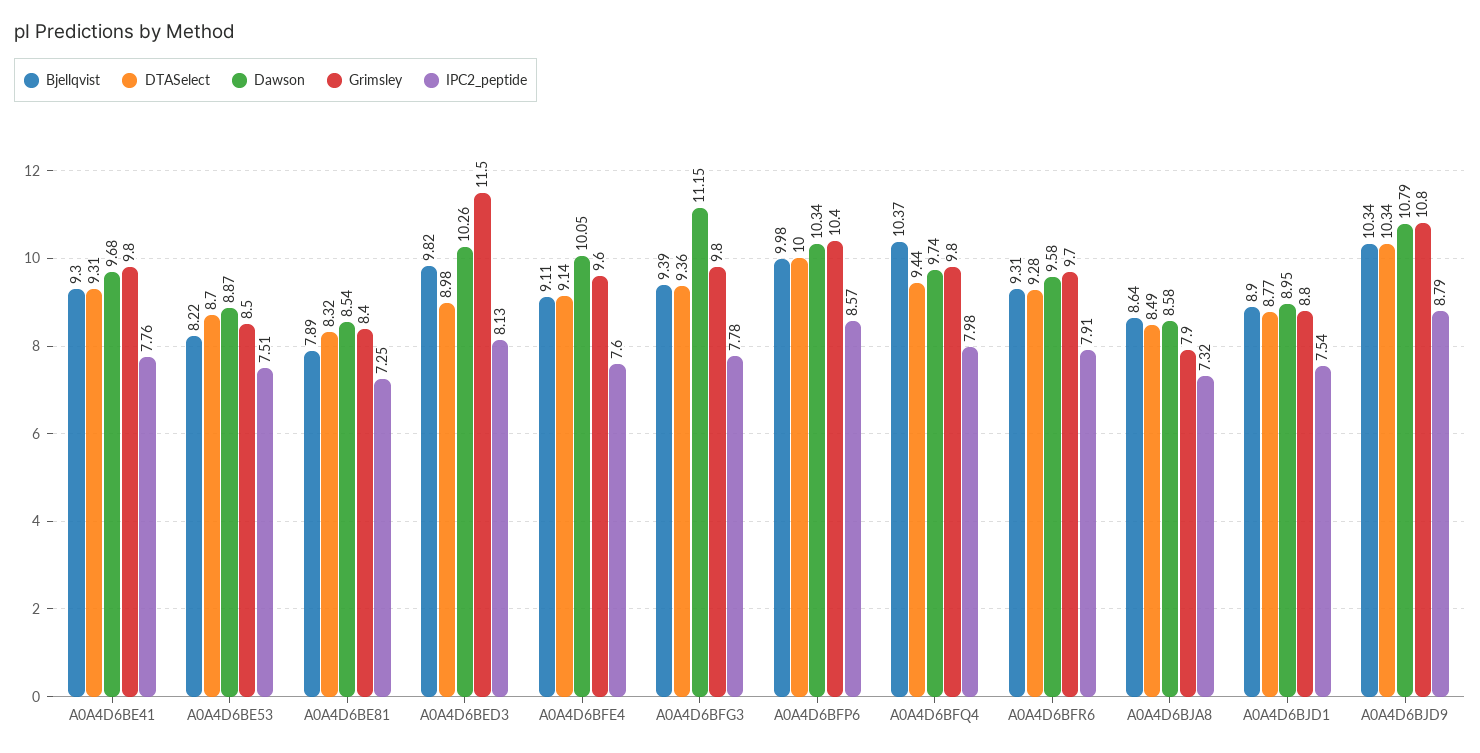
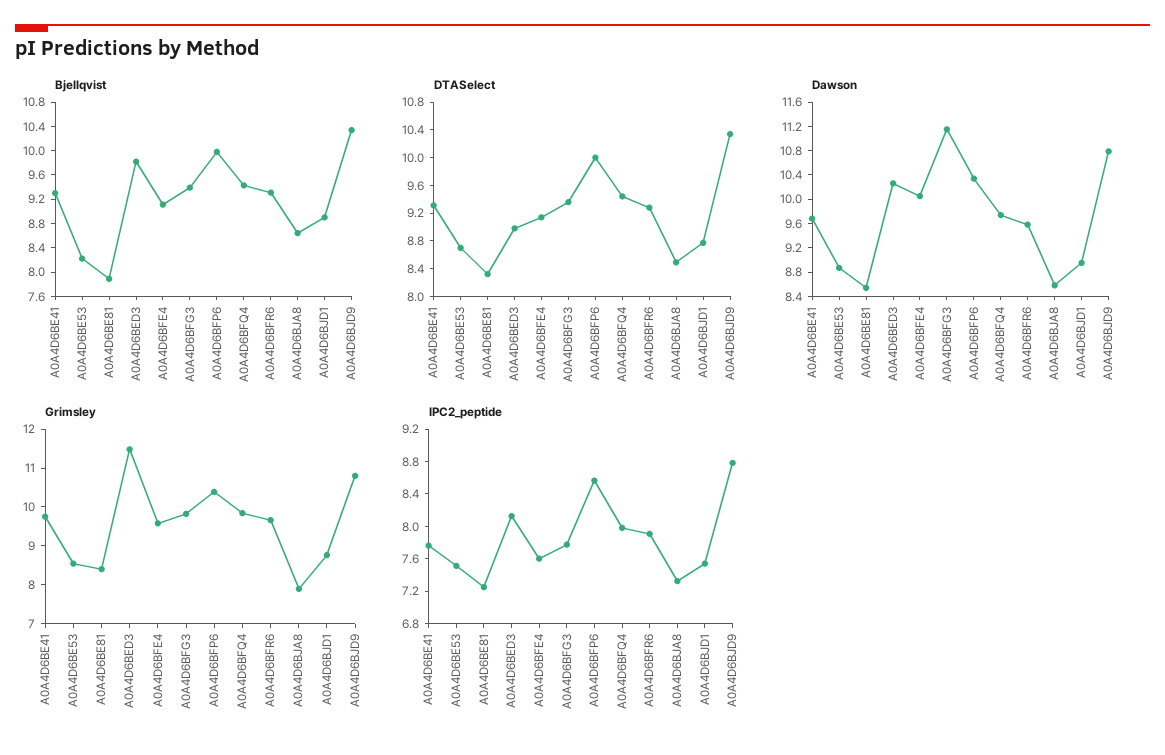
Bjellqvist, A0A4D6BFQ4: 10.37 -> 9.4

